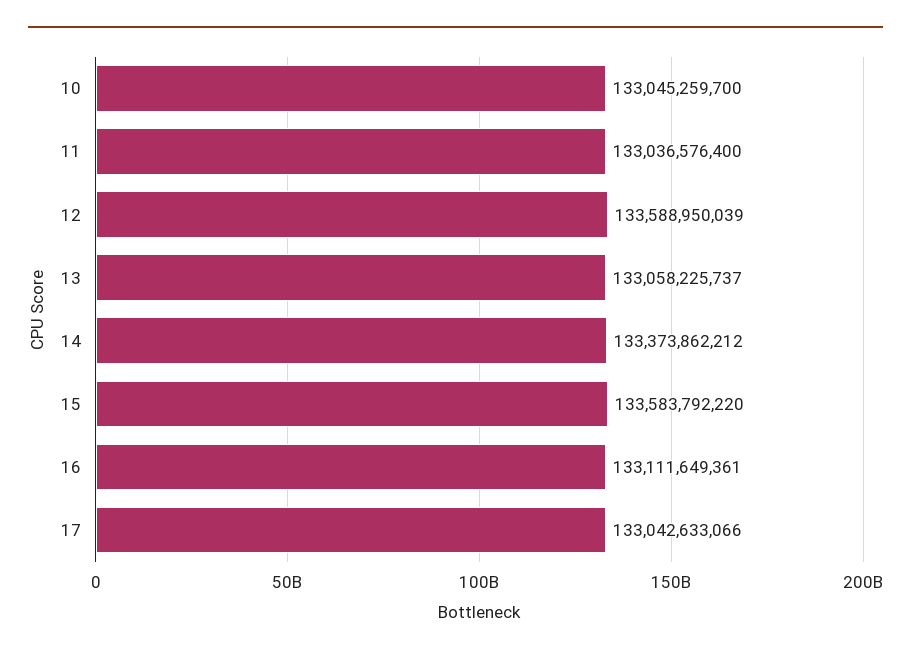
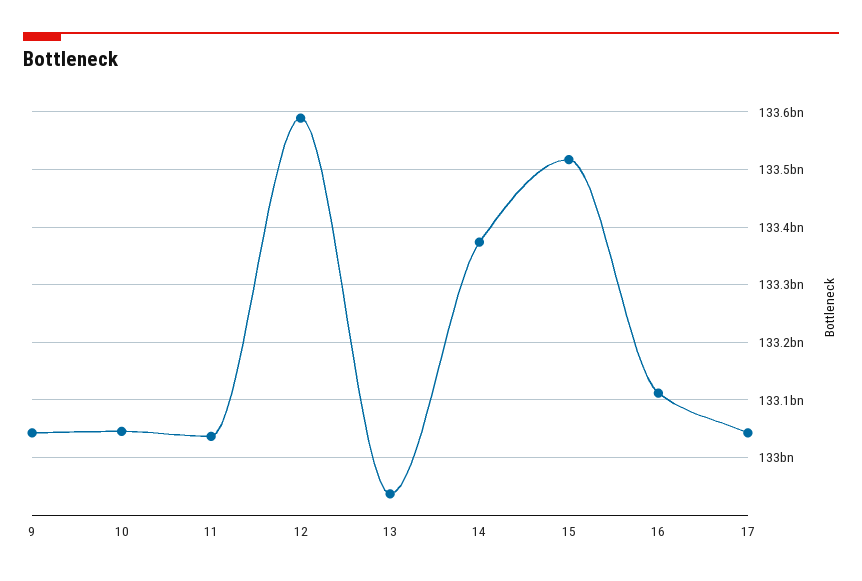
13: 133058225737 -> 132940000000
15: 133583792220 -> 133520000000
9: none -> 133040000000

